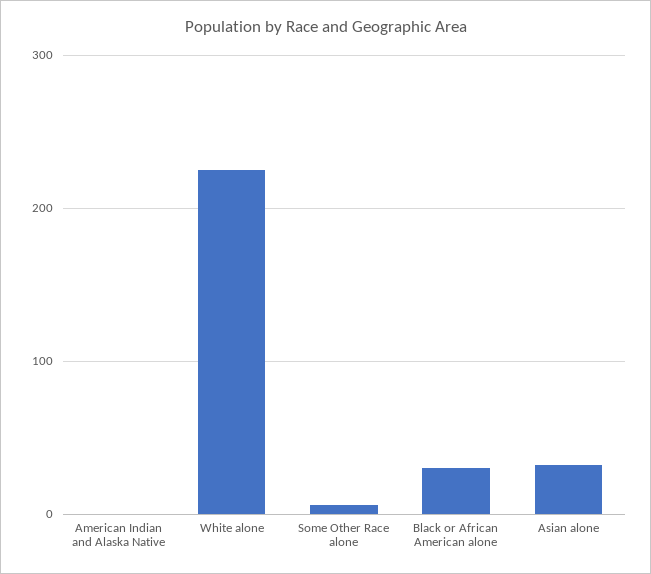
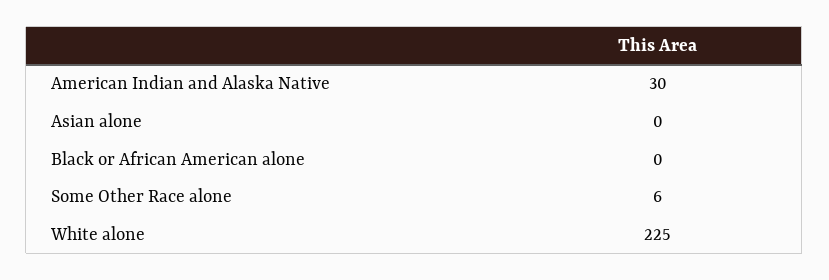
American Indian and Alaska Native: 0 -> 30
Black or African American alone: 30 -> 0
Asian alone: 30 -> 0

